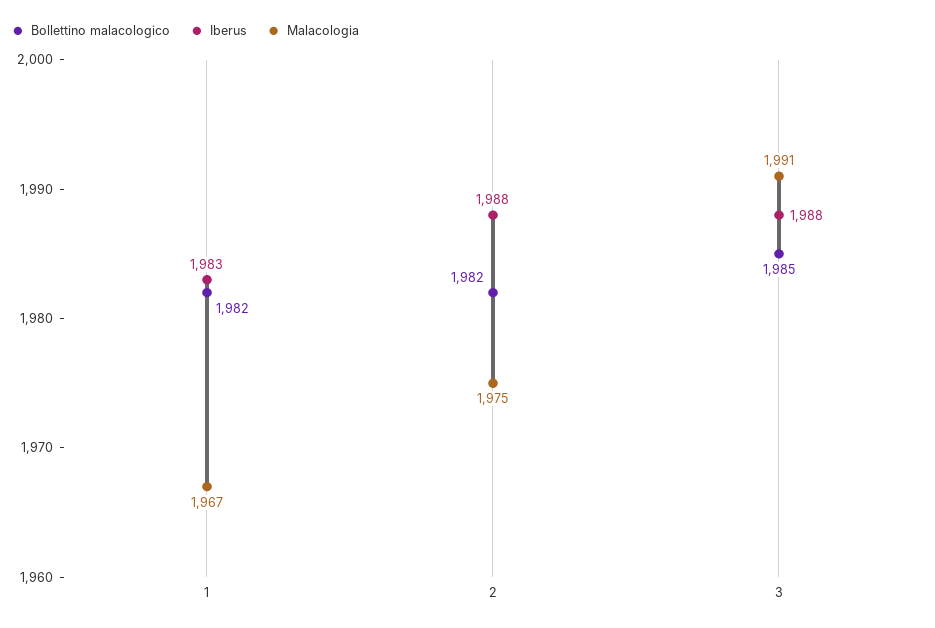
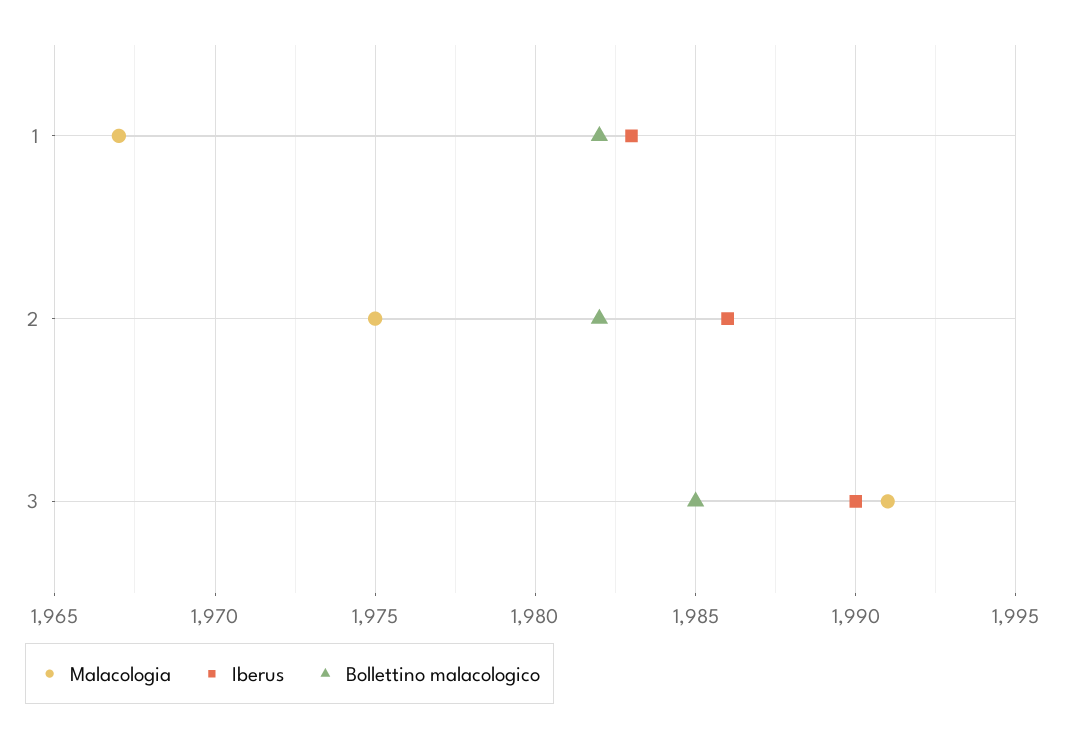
Iberus, 2: 1988 -> 1986
Iberus, 3: 1988 -> 1990

